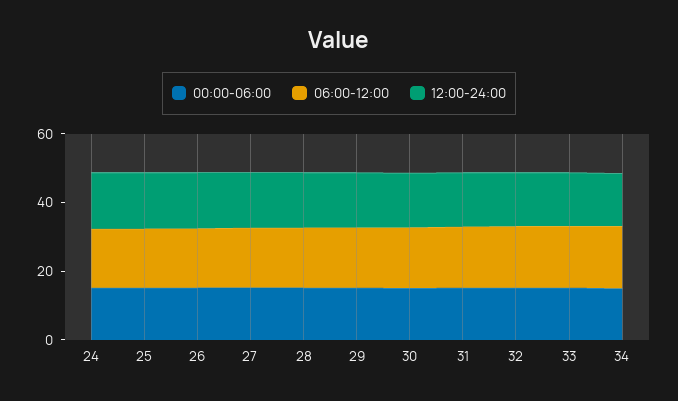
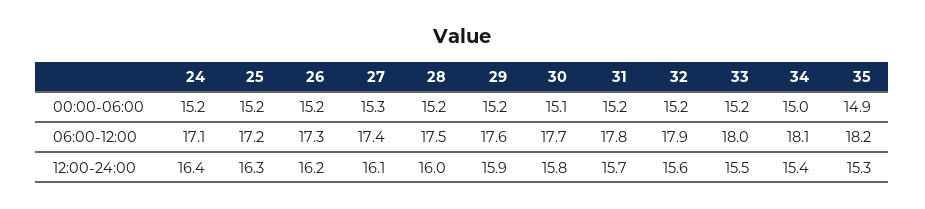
00:00-06:00, 35: none -> 14.9
06:00-12:00, 35: none -> 18.2
12:00-24:00, 35: none -> 15.3

